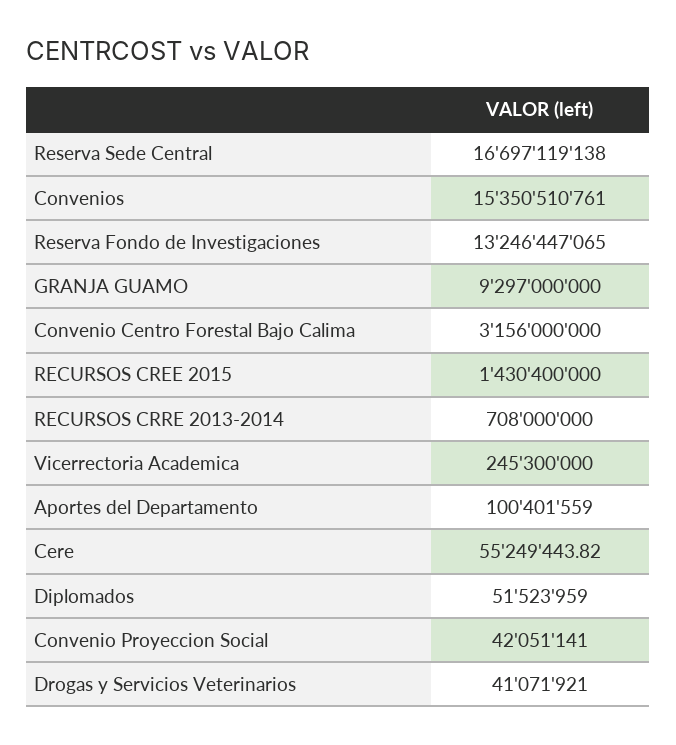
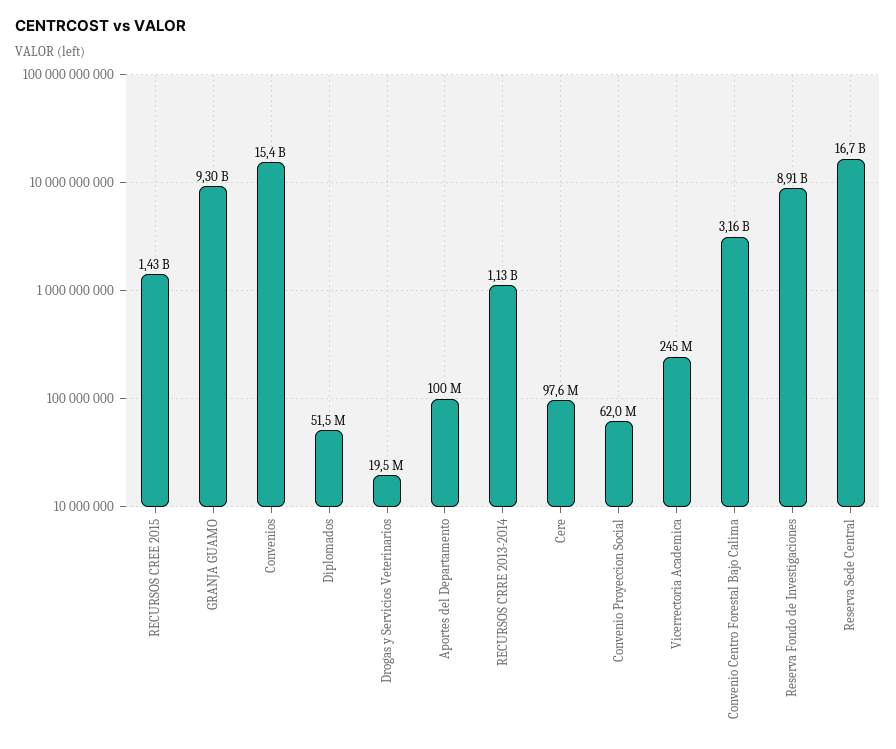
Reserva Fondo de Investigaciones: 13246447065 -> 8910000000
RECURSOS CRRE 2013-2014: 708000000 -> 1130000000
Cere: 55249443.82 -> 97600000
Convenio Proyeccion Social: 42051141 -> 62000000
Drogas y Servicios Veterinarios: 41071921 -> 19500000

